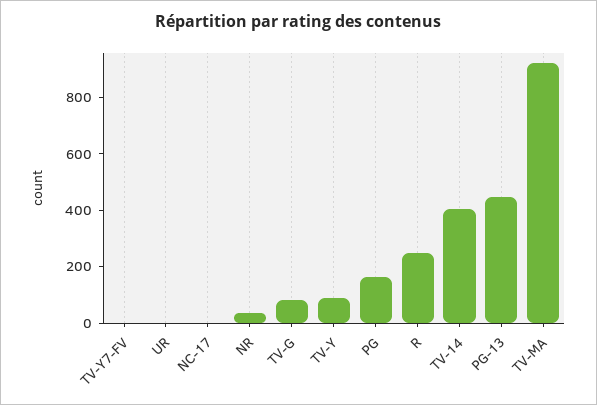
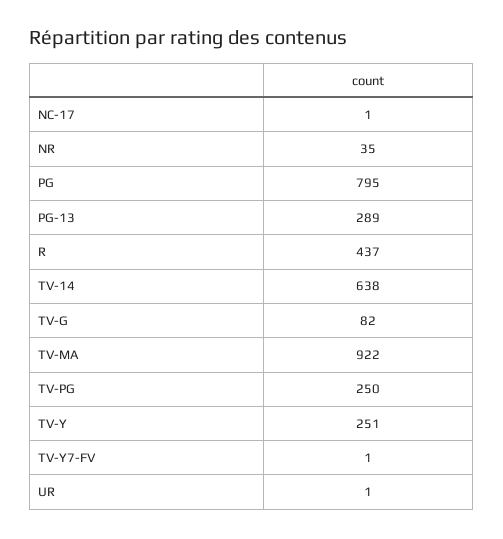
TV-Y: 100 -> 251
PG: 150 -> 795
R: 250 -> 437
TV-14: 400 -> 638
PG-13: 450 -> 289
TV-PG: none -> 250

